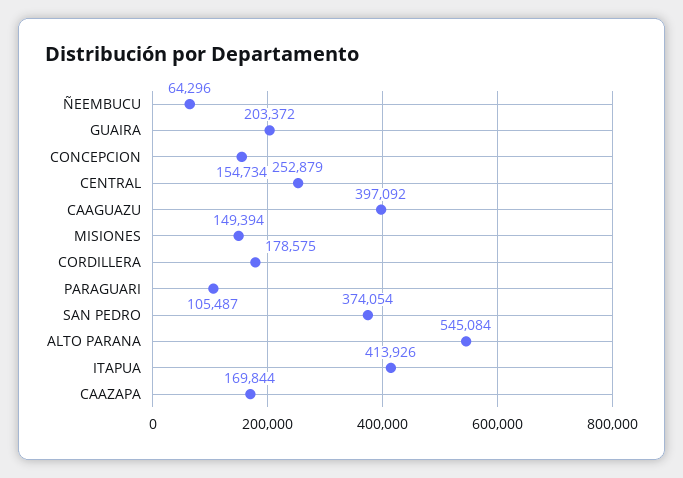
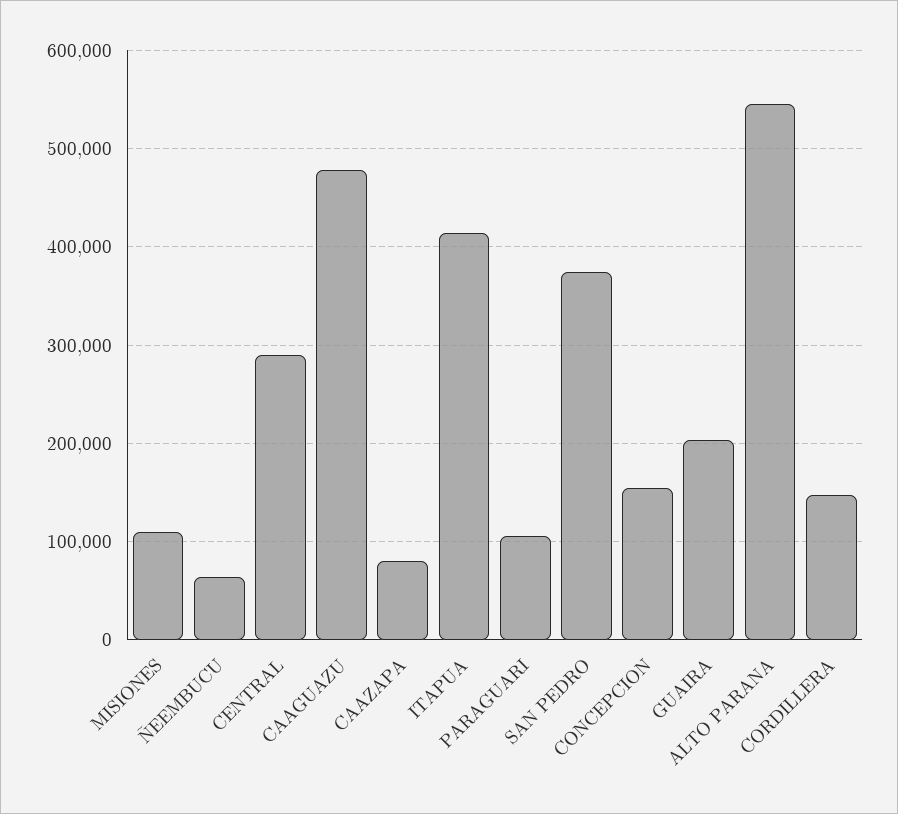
CENTRAL: 252879 -> 290000
CAAGUAZU: 397092 -> 480000
MISIONES: 149394 -> 110000
CORDILLERA: 178575 -> 150000
CAAZAPA: 169844 -> 80000

